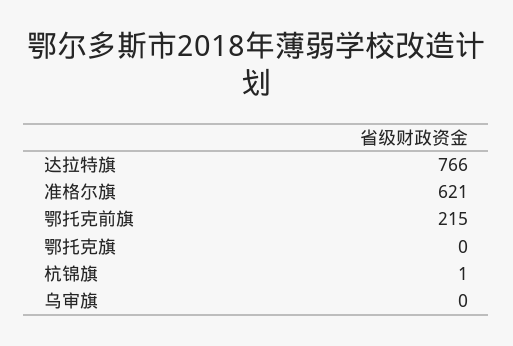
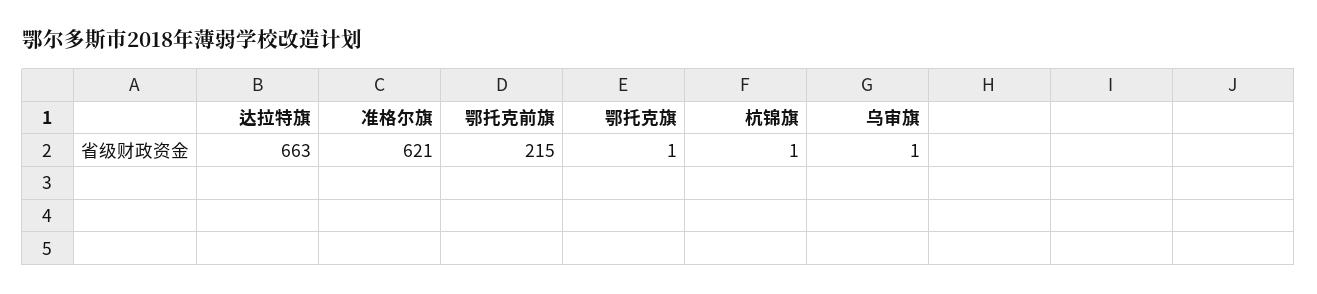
达拉特旗: 766 -> 663
鄂托克旗: 0 -> 1
乌审旗: 0 -> 1

